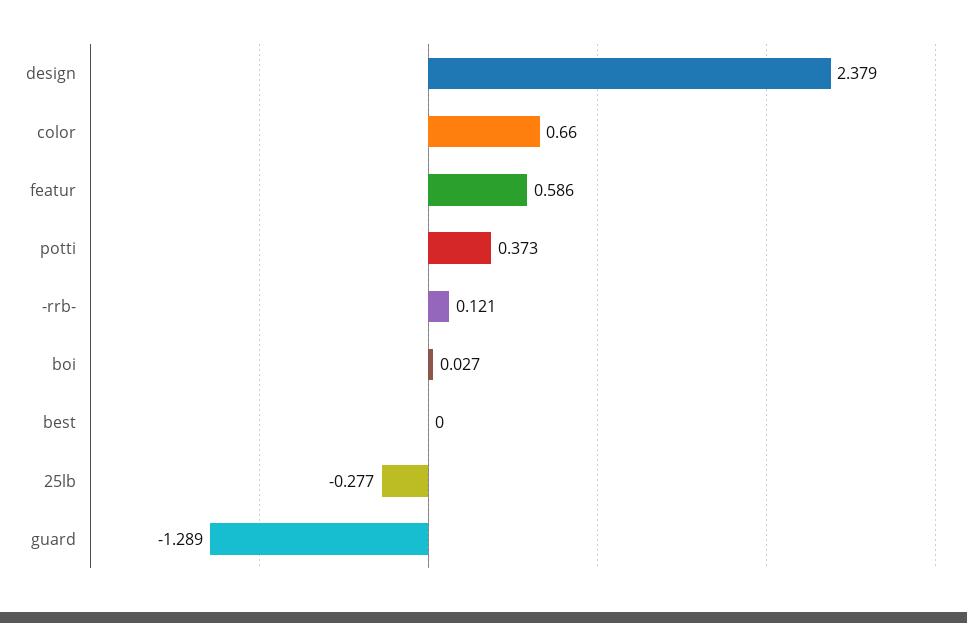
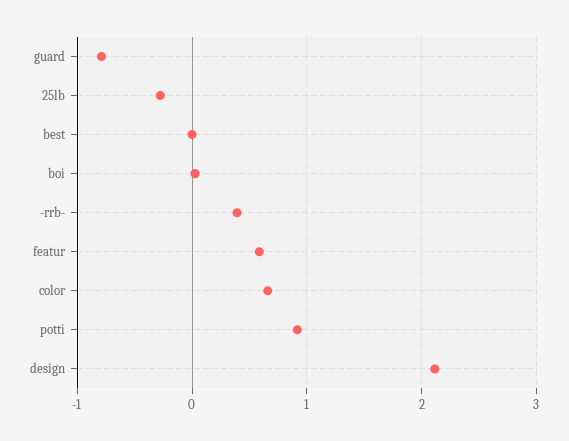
design: 2.379 -> 2.1
potti: 0.373 -> 0.9
-rrb-: 0.121 -> 0.4
guard: -1.289 -> -0.8

